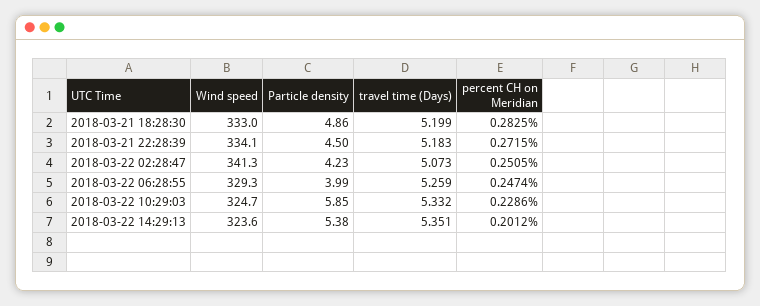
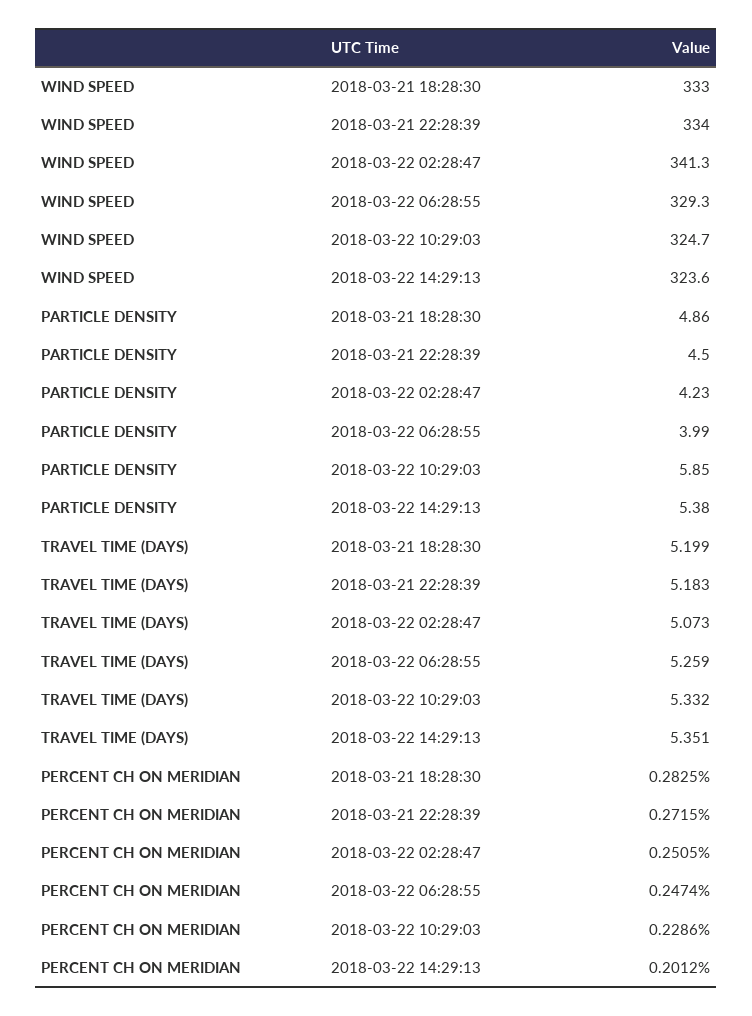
Wind speed, 2018-03-21 22:28:39: 334.1 -> 334

